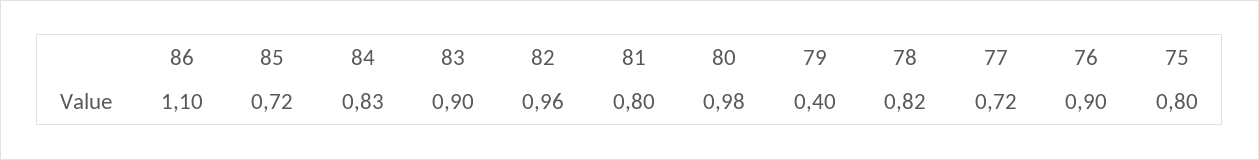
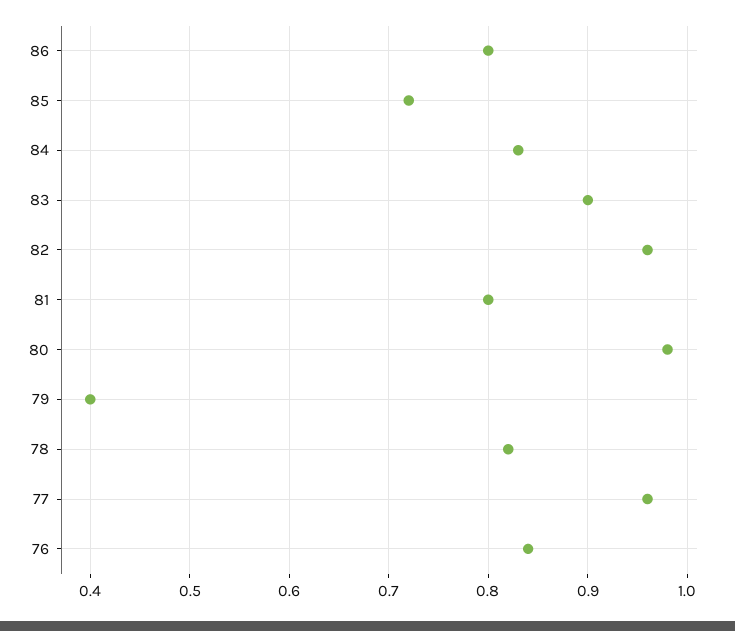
86: 1.1 -> 0.8
77: 0.72 -> 0.96
76: 0.9 -> 0.84
75: 0.8 -> none

